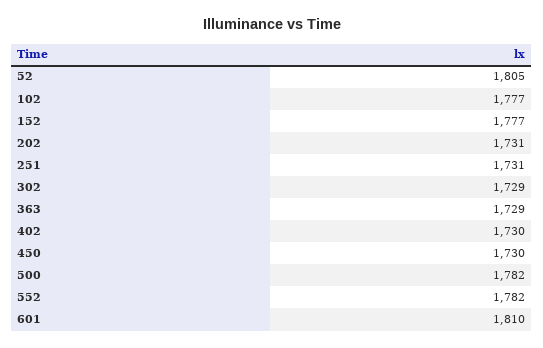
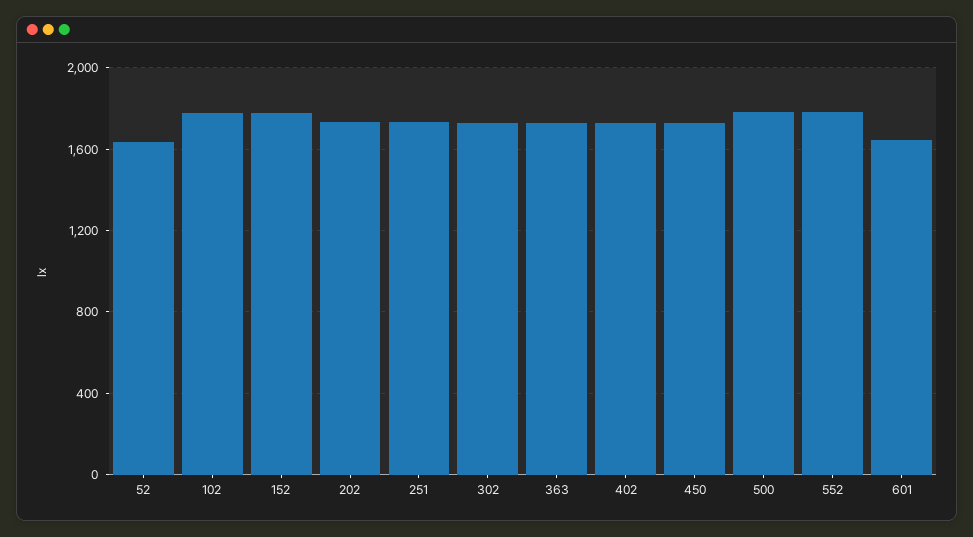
52: 1805 -> 1650
601: 1810 -> 1650

